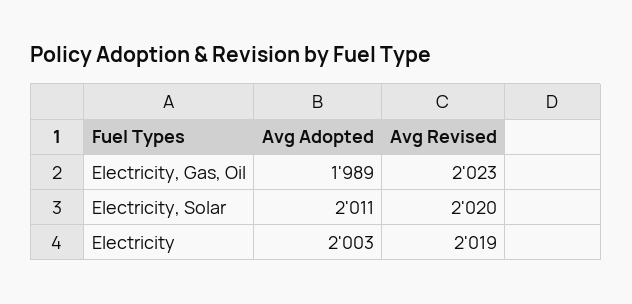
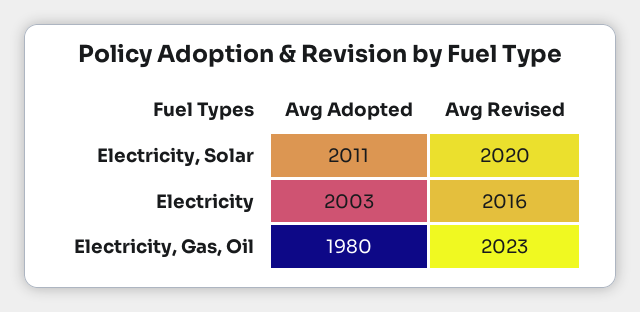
Avg Adopted, Electricity, Gas, Oil: 1989 -> 1980
Avg Revised, Electricity: 2019 -> 2016

